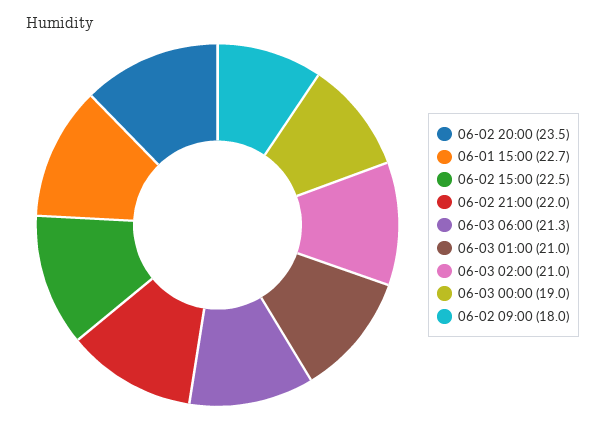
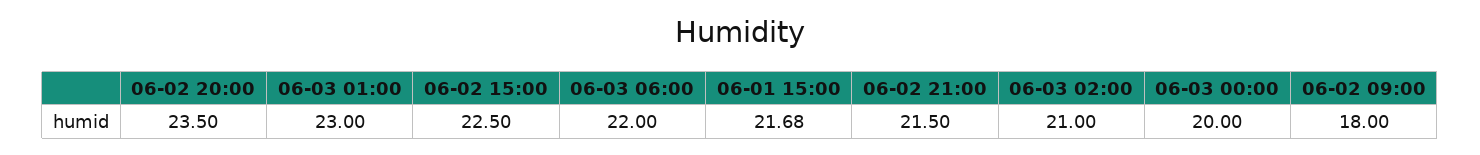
06-01 15:00: 22.7 -> 21.68
06-02 21:00: 22 -> 21.5
06-03 06:00: 21.3 -> 22
06-03 01:00: 21 -> 23
06-03 00:00: 19 -> 20

